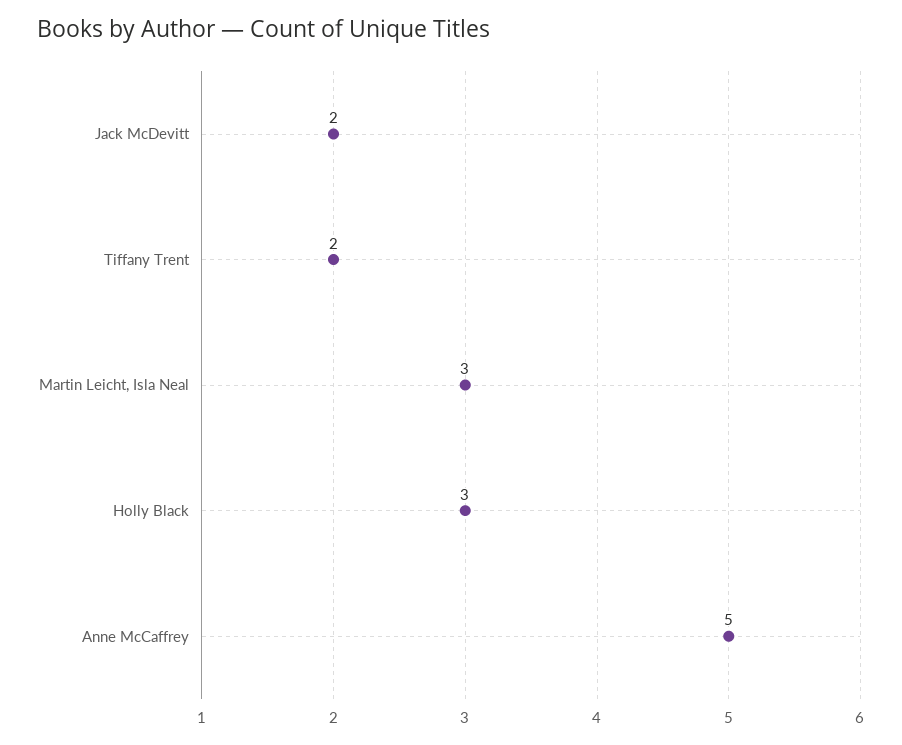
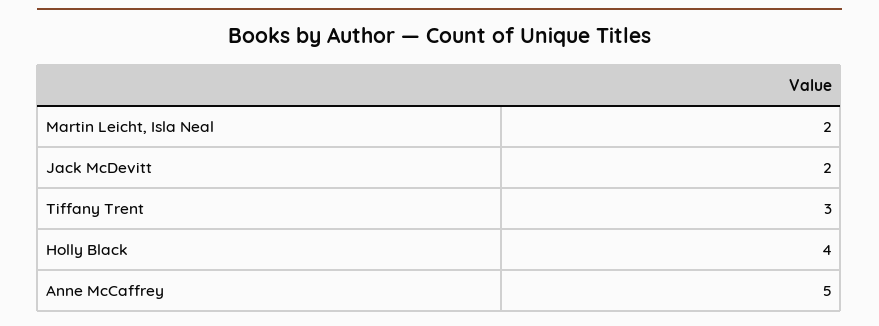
Tiffany Trent: 2 -> 3
Martin Leicht, Isla Neal: 3 -> 2
Holly Black: 3 -> 4

